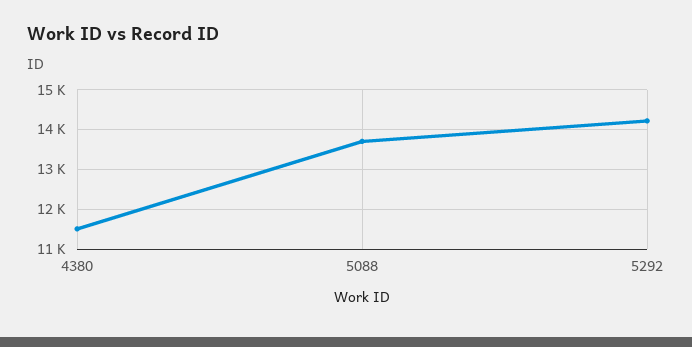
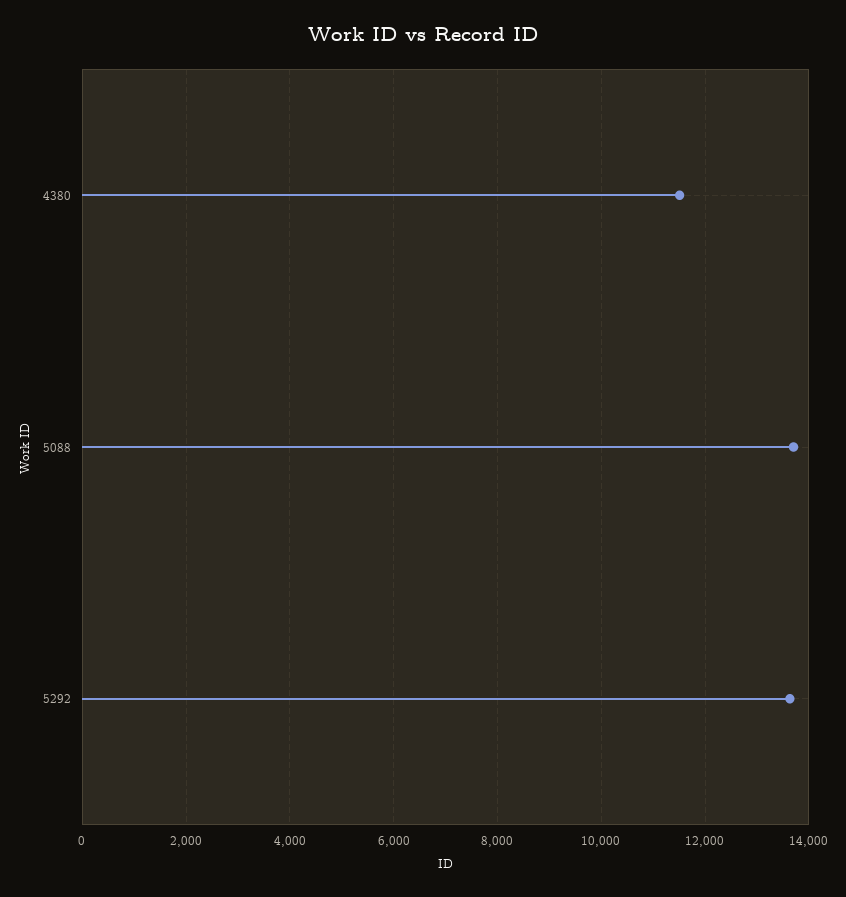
5292: 14200 -> 13600

